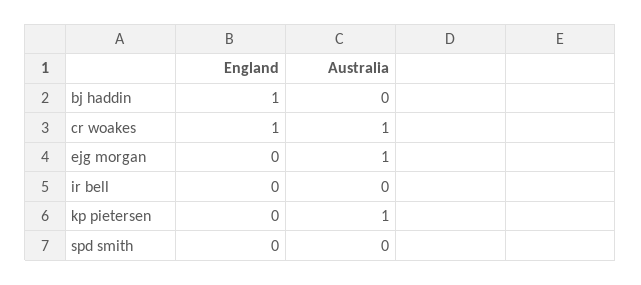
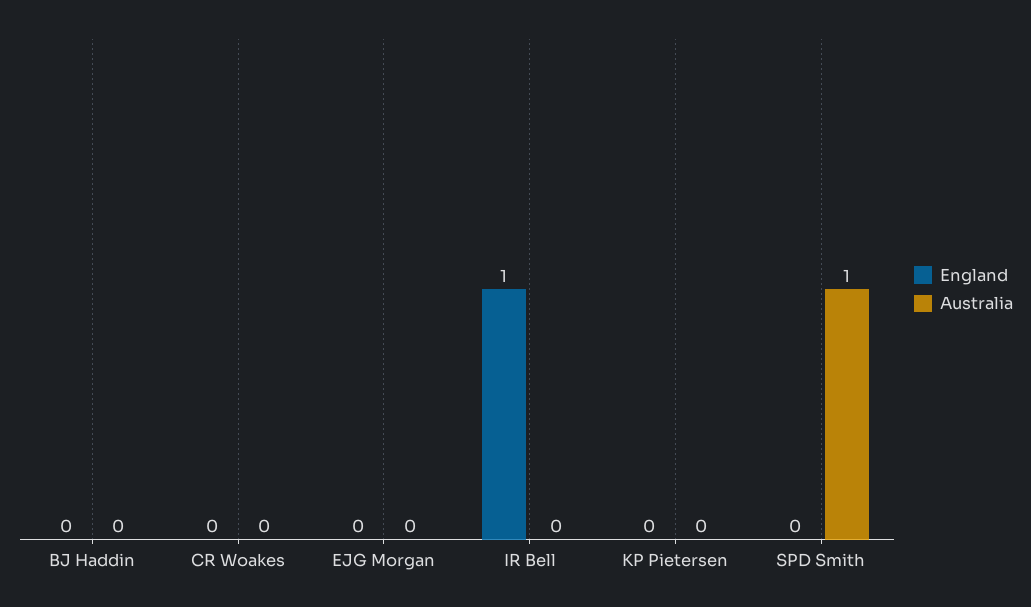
England, bj haddin: 1 -> 0
England, cr woakes: 1 -> 0
Australia, cr woakes: 1 -> 0
Australia, ejg morgan: 1 -> 0
England, ir bell: 0 -> 1
Australia, kp pietersen: 1 -> 0
Australia, spd smith: 0 -> 1

